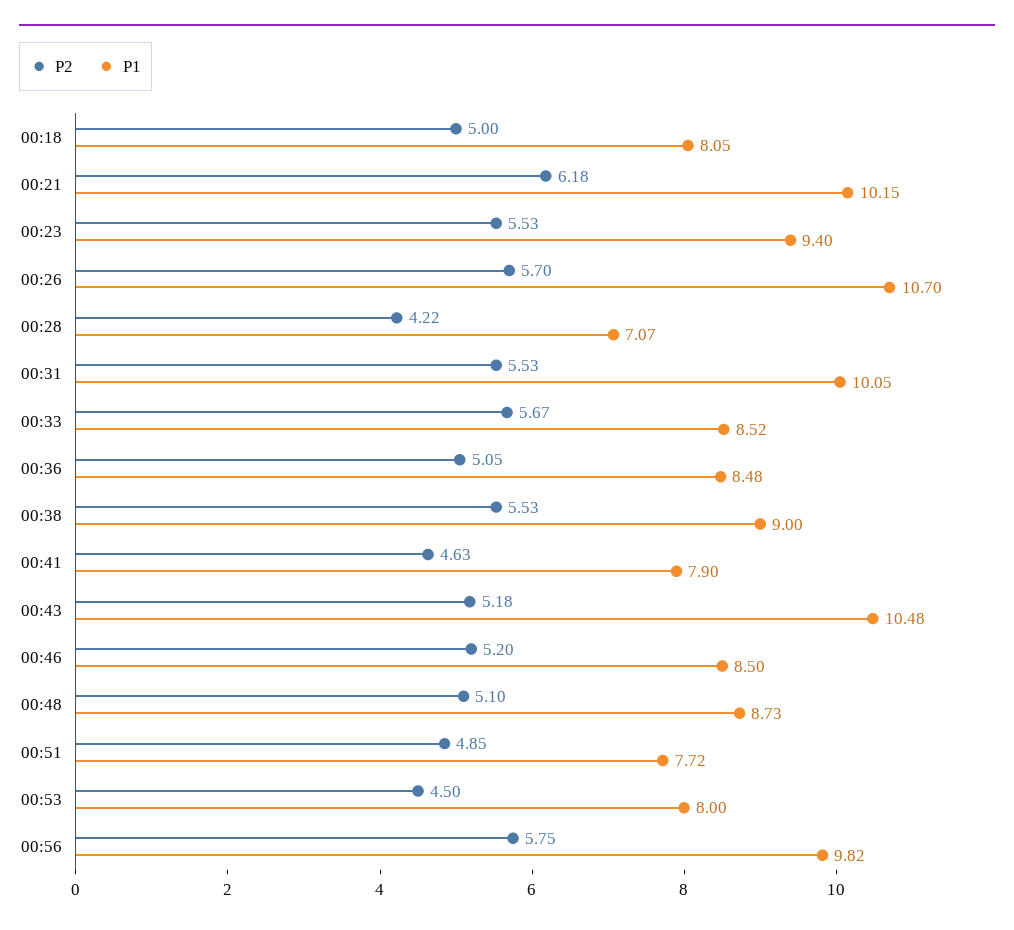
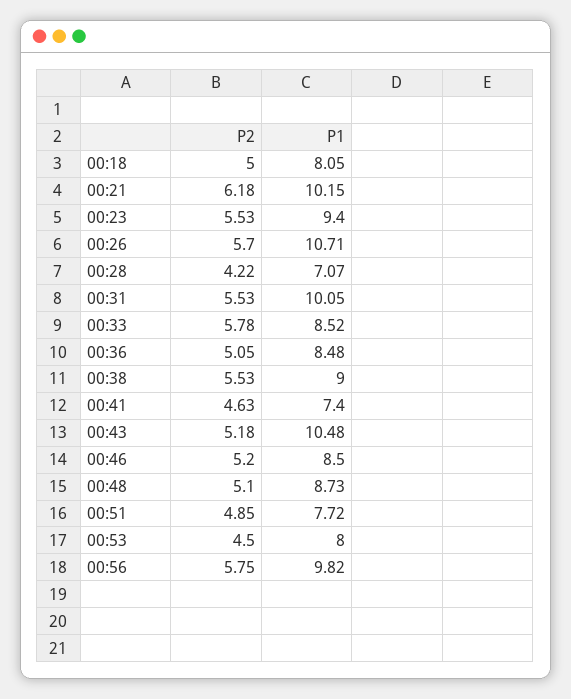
P1, 00:26: 10.7 -> 10.71
P2, 00:33: 5.67 -> 5.78
P1, 00:41: 7.9 -> 7.4

